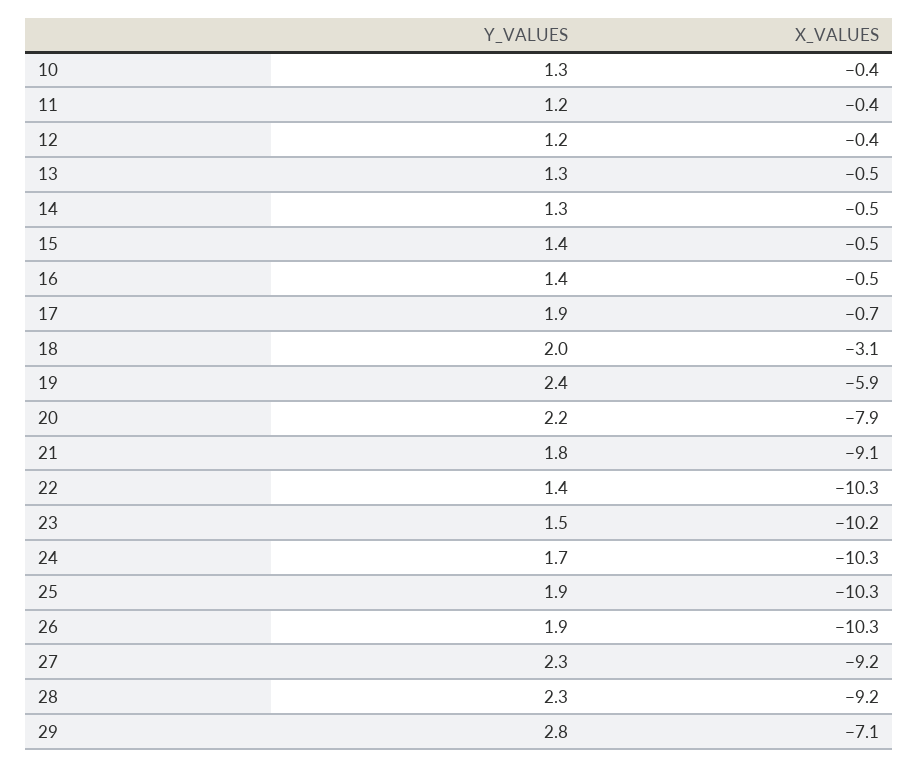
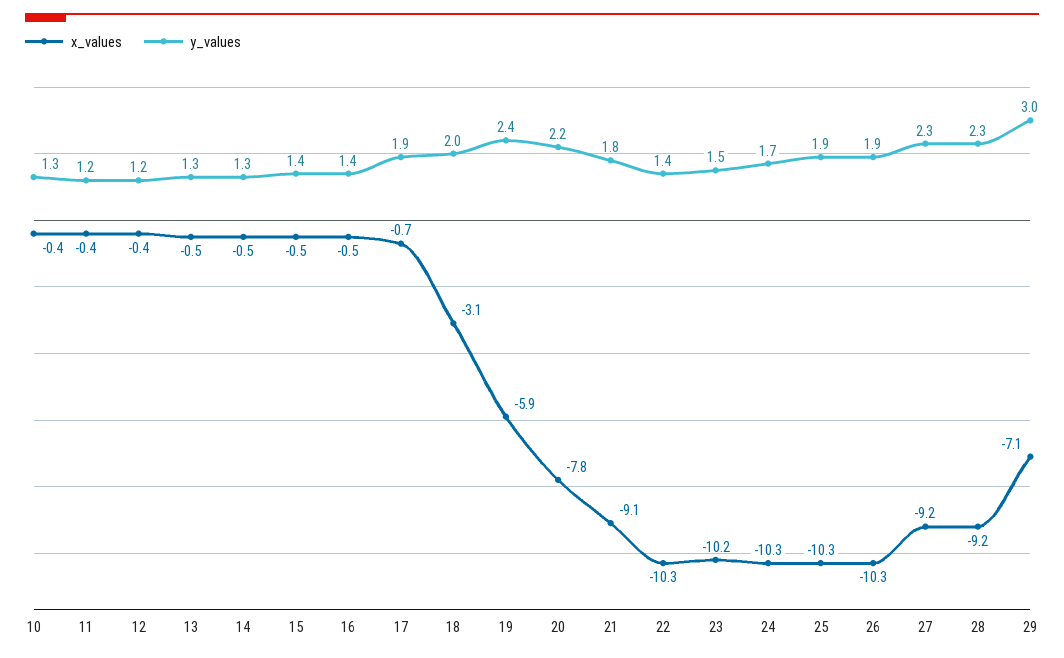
X_VALUES, 20: -7.9 -> -7.8
Y_VALUES, 29: 2.8 -> 3

